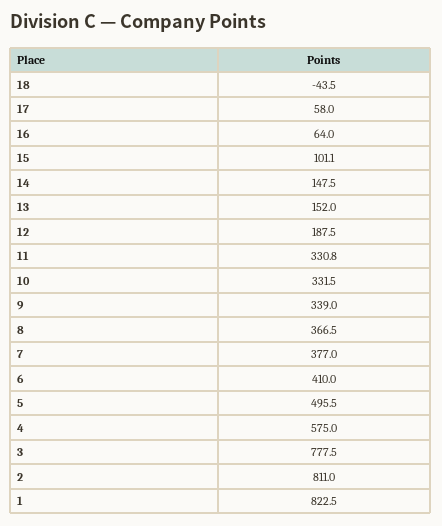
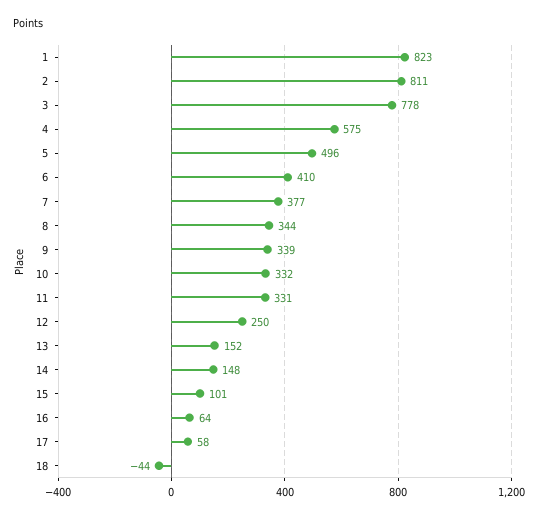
12: 187.5 -> 250
8: 366.5 -> 344

